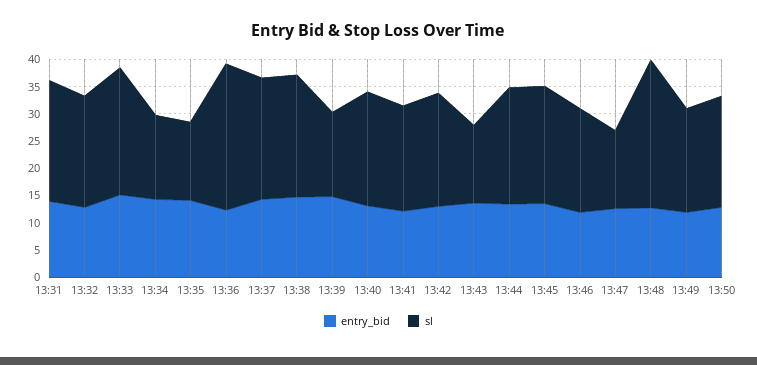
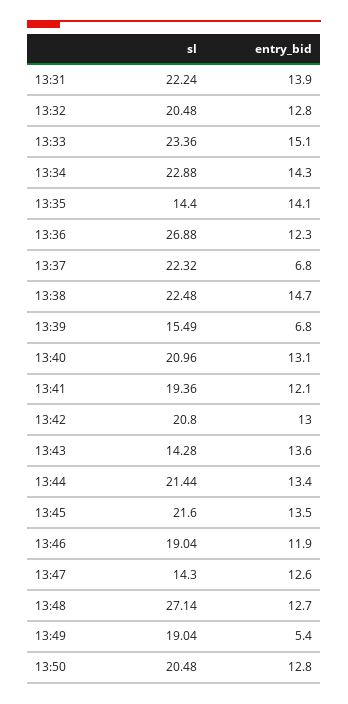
sl, 13:34: 15 -> 22.88
entry_bid, 13:37: 15 -> 6.8
entry_bid, 13:39: 15 -> 6.8
entry_bid, 13:49: 12.5 -> 5.4

